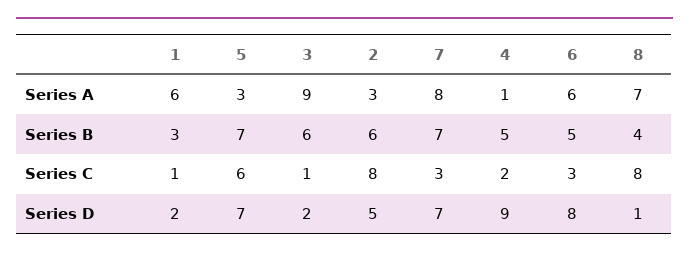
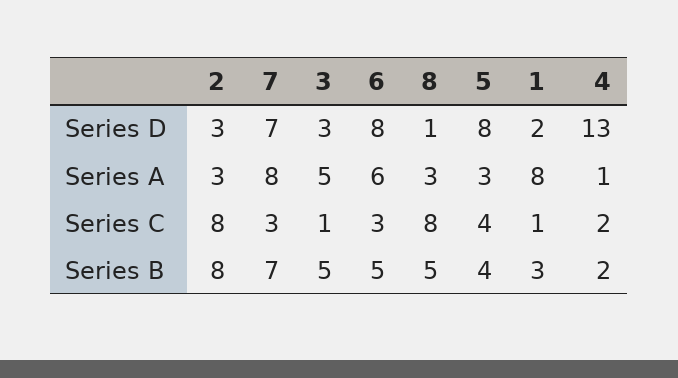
1, Series A: 6 -> 8
3, Series A: 9 -> 5
8, Series A: 7 -> 3
5, Series B: 7 -> 4
3, Series B: 6 -> 5
2, Series B: 6 -> 8
4, Series B: 5 -> 2
8, Series B: 4 -> 5
5, Series C: 6 -> 4
5, Series D: 7 -> 8
3, Series D: 2 -> 3
2, Series D: 5 -> 3
4, Series D: 9 -> 13

